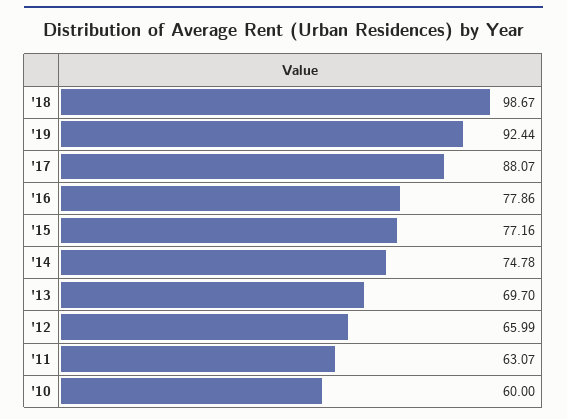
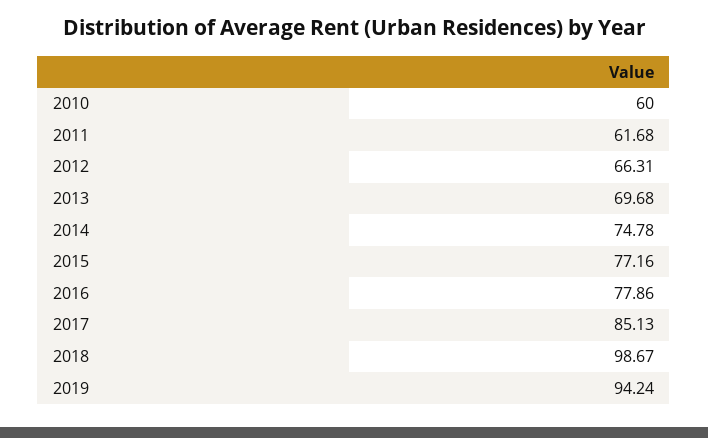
'19: 92.44 -> 94.24
'17: 88.07 -> 85.13
'13: 69.7 -> 69.68
'12: 65.99 -> 66.31
'11: 63.07 -> 61.68

